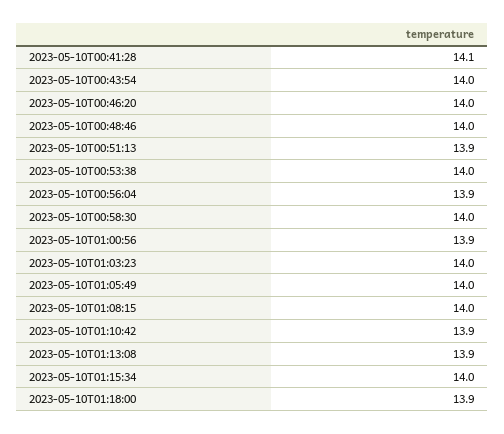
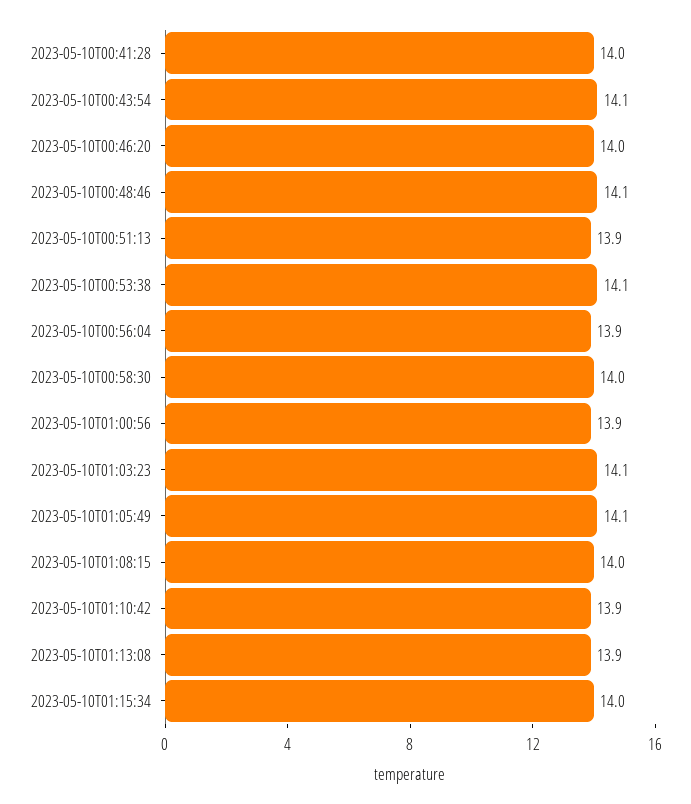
2023-05-10T00:41:28: 14.1 -> 14
2023-05-10T00:43:54: 14 -> 14.1
2023-05-10T00:48:46: 14 -> 14.1
2023-05-10T00:53:38: 14 -> 14.1
2023-05-10T01:03:23: 14 -> 14.1
2023-05-10T01:05:49: 14 -> 14.1
2023-05-10T01:18:00: 13.9 -> none

